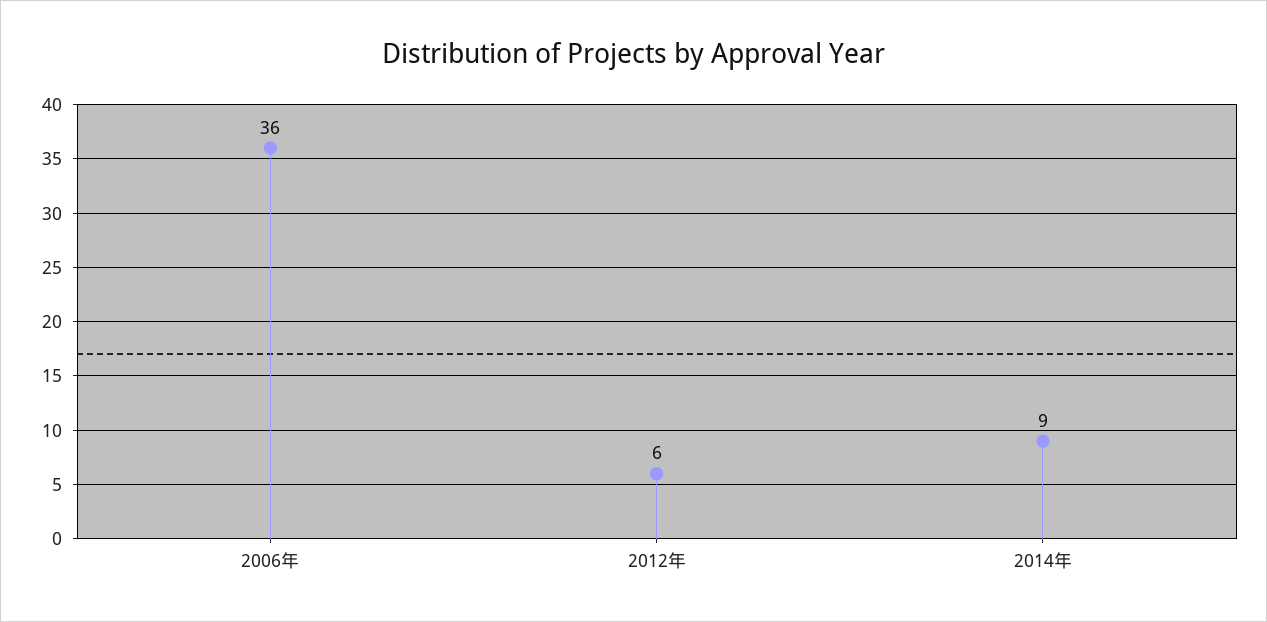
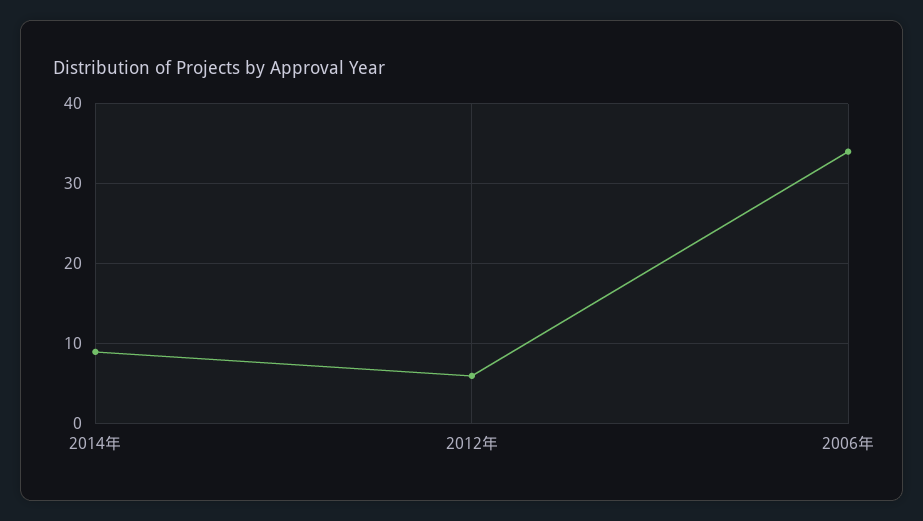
2006年: 36 -> 34

